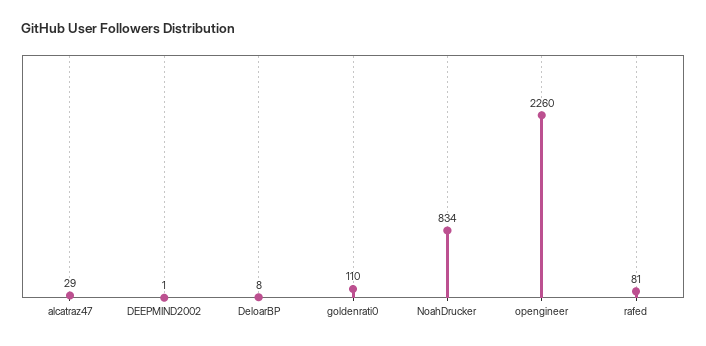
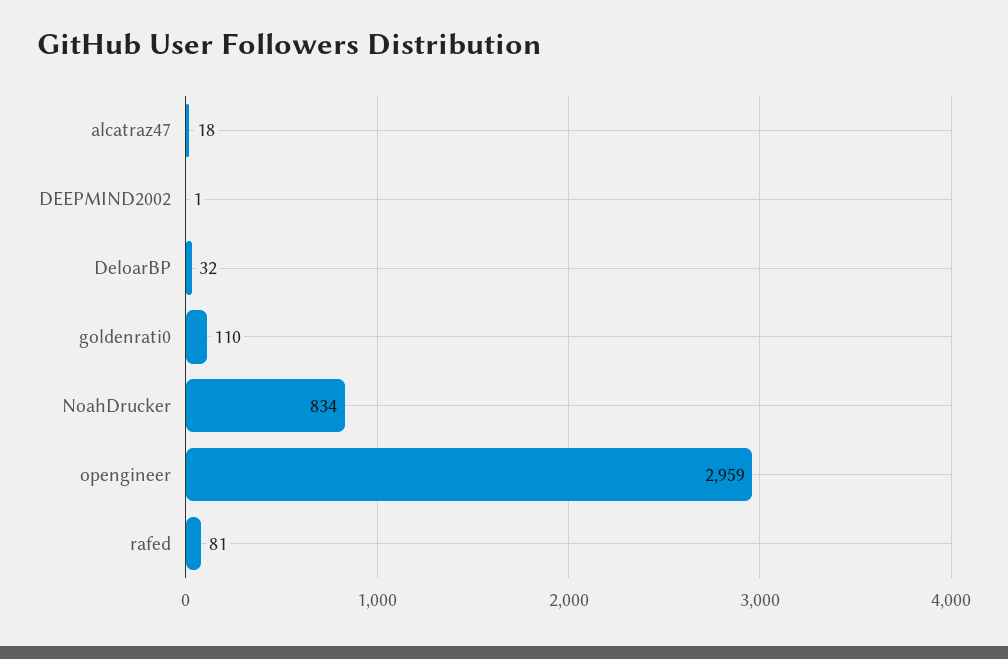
alcatraz47: 29 -> 18
DeloarBP: 8 -> 32
opengineer: 2260 -> 2959

